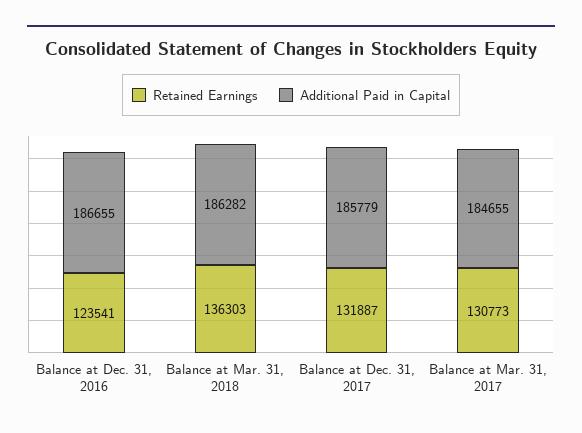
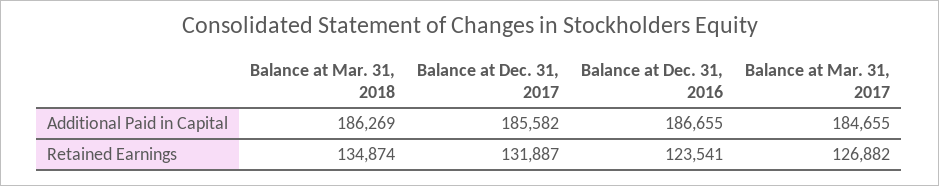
Retained Earnings, Balance at Mar. 31, 2018: 136303 -> 134874
Additional Paid in Capital, Balance at Mar. 31, 2018: 186282 -> 186269
Additional Paid in Capital, Balance at Dec. 31, 2017: 185779 -> 185582
Retained Earnings, Balance at Mar. 31, 2017: 130773 -> 126882

